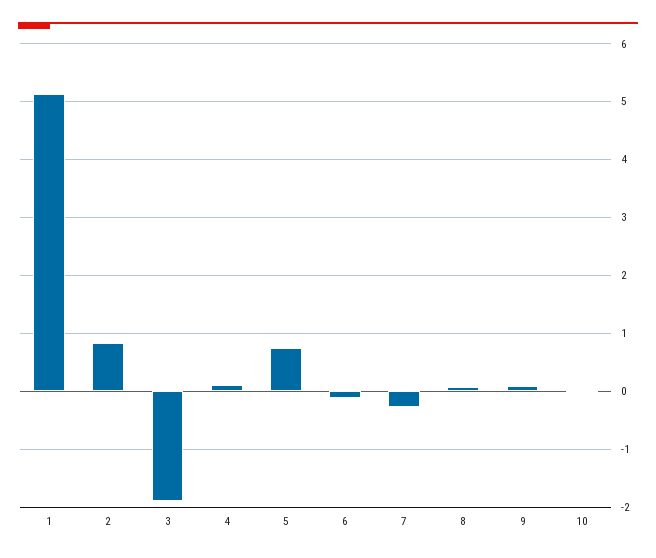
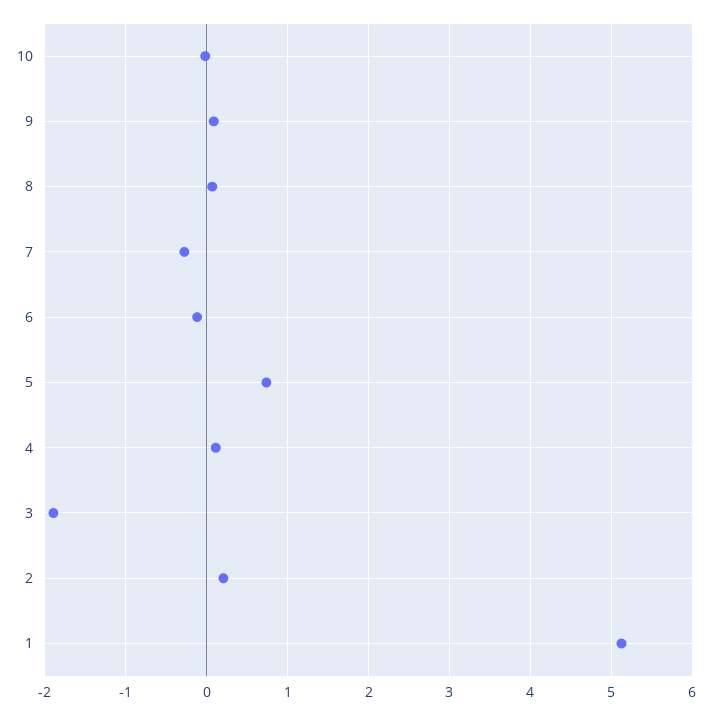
2: 0.8 -> 0.2

